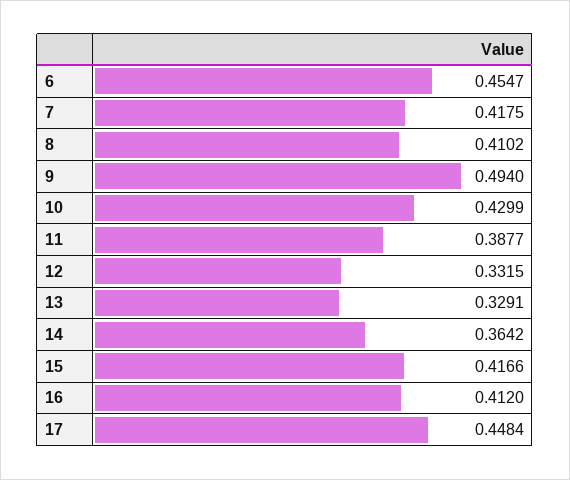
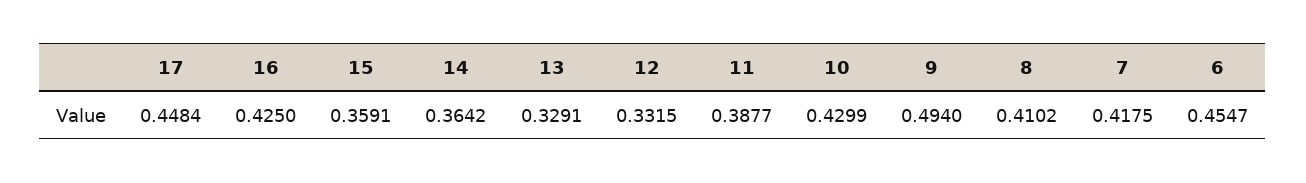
15: 0.4166 -> 0.3591
16: 0.412 -> 0.425

